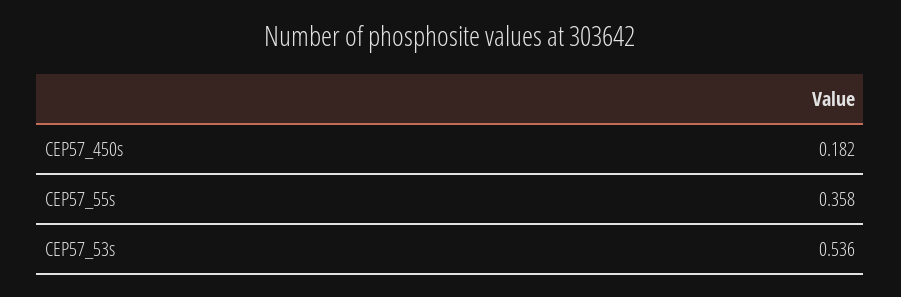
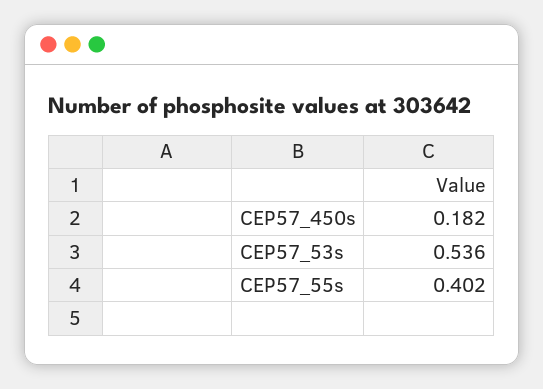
CEP57_55s: 0.358 -> 0.402

